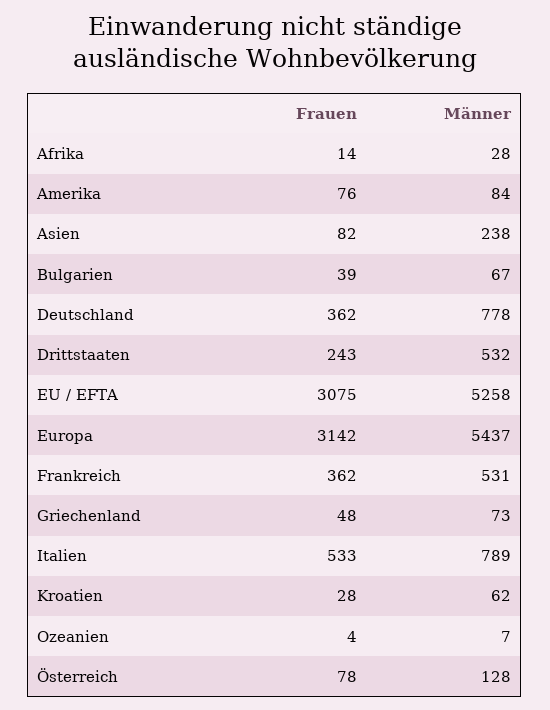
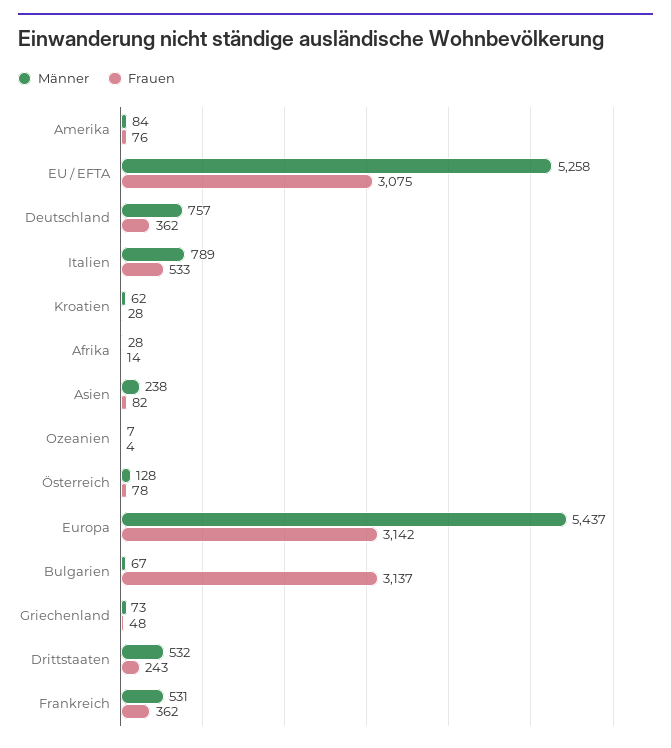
Frauen, Bulgarien: 39 -> 3137
Männer, Deutschland: 778 -> 757

